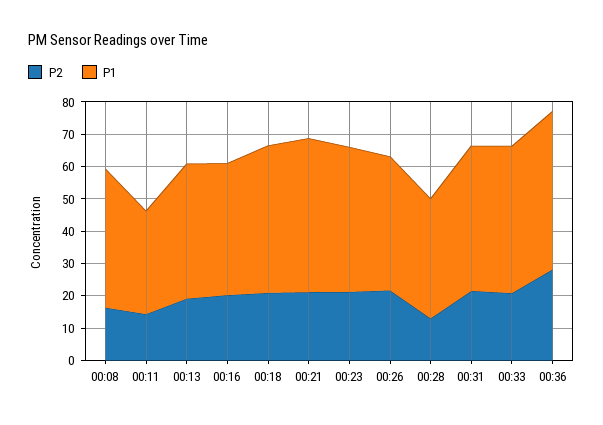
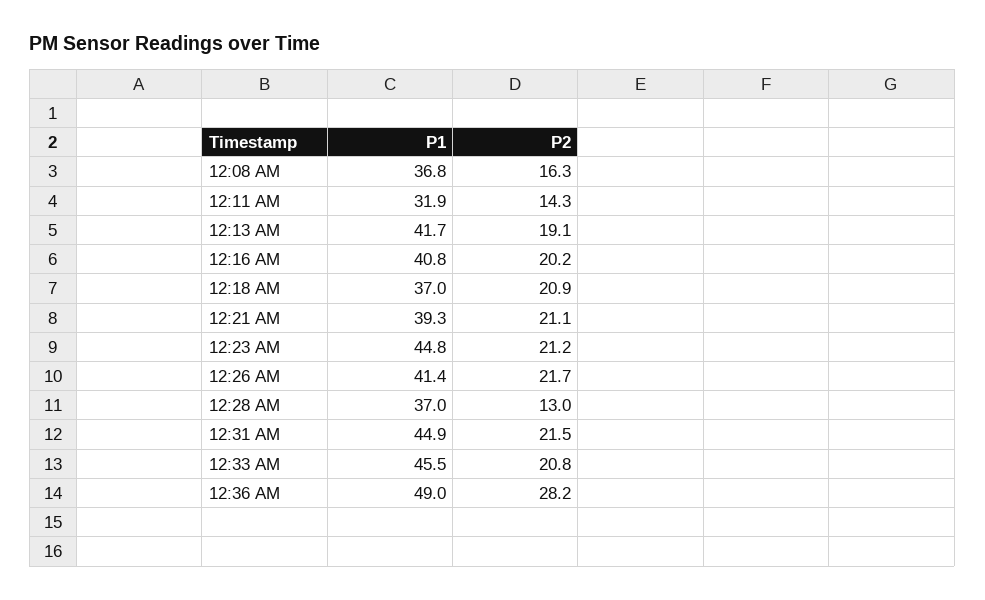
P1, 00:08: 42.5 -> 36.8
P1, 00:18: 45 -> 37
P1, 00:21: 47.5 -> 39.3

